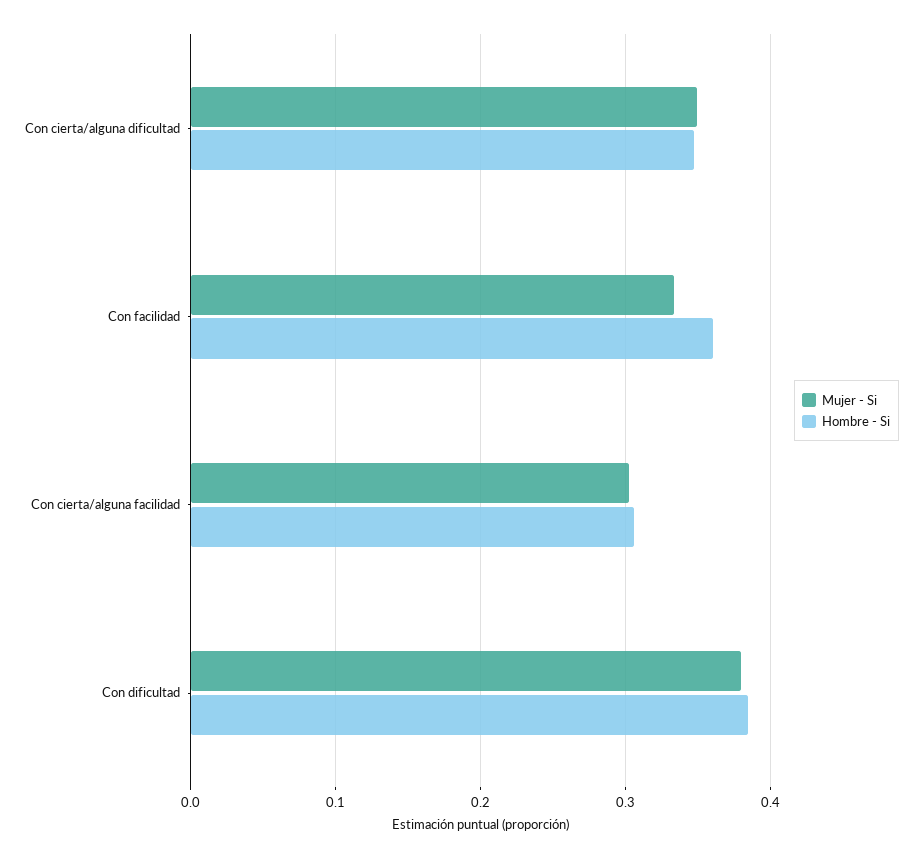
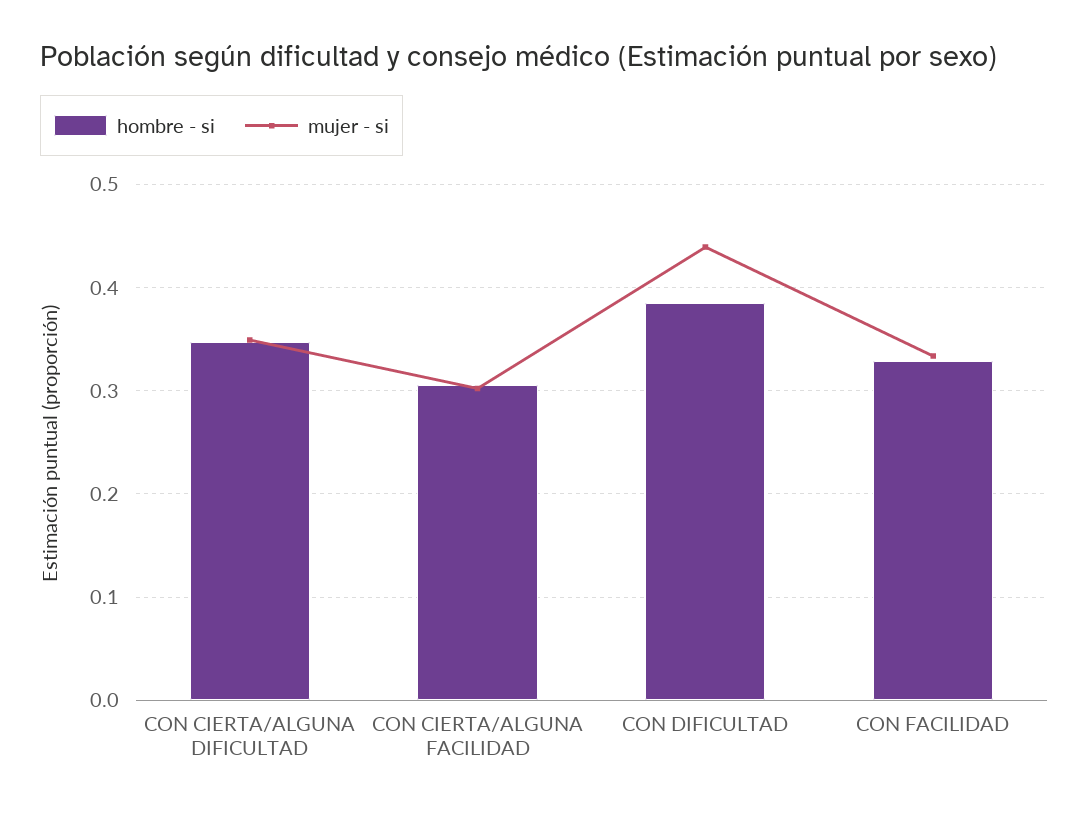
Hombre - Si, Con facilidad: 0.36 -> 0.33
Mujer - Si, Con dificultad: 0.38 -> 0.44

